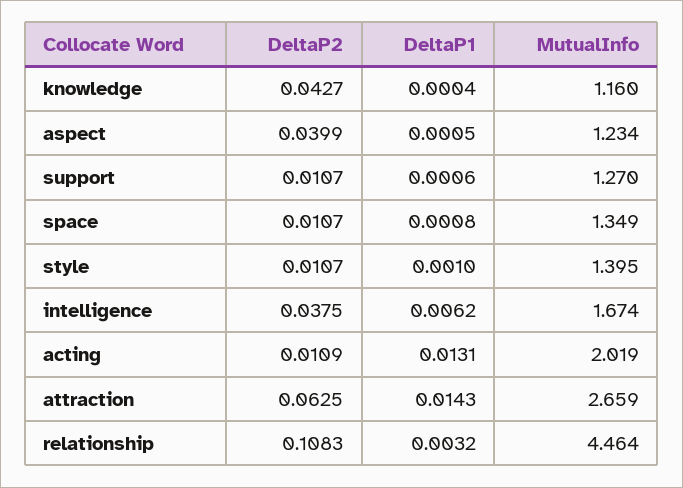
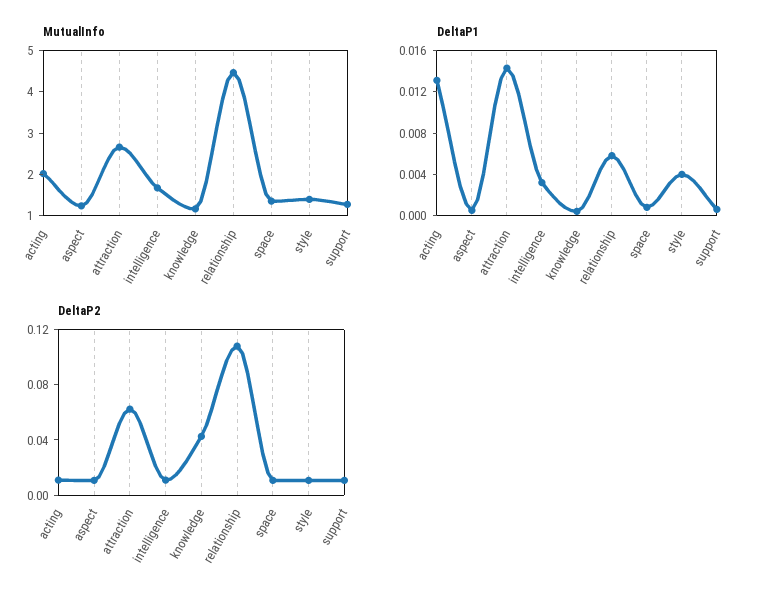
DeltaP2, aspect: 0.0399 -> 0.01
DeltaP1, style: 0.001 -> 0.004
DeltaP2, intelligence: 0.0375 -> 0.01
DeltaP1, intelligence: 0.0062 -> 0.003
DeltaP1, relationship: 0.0032 -> 0.006

